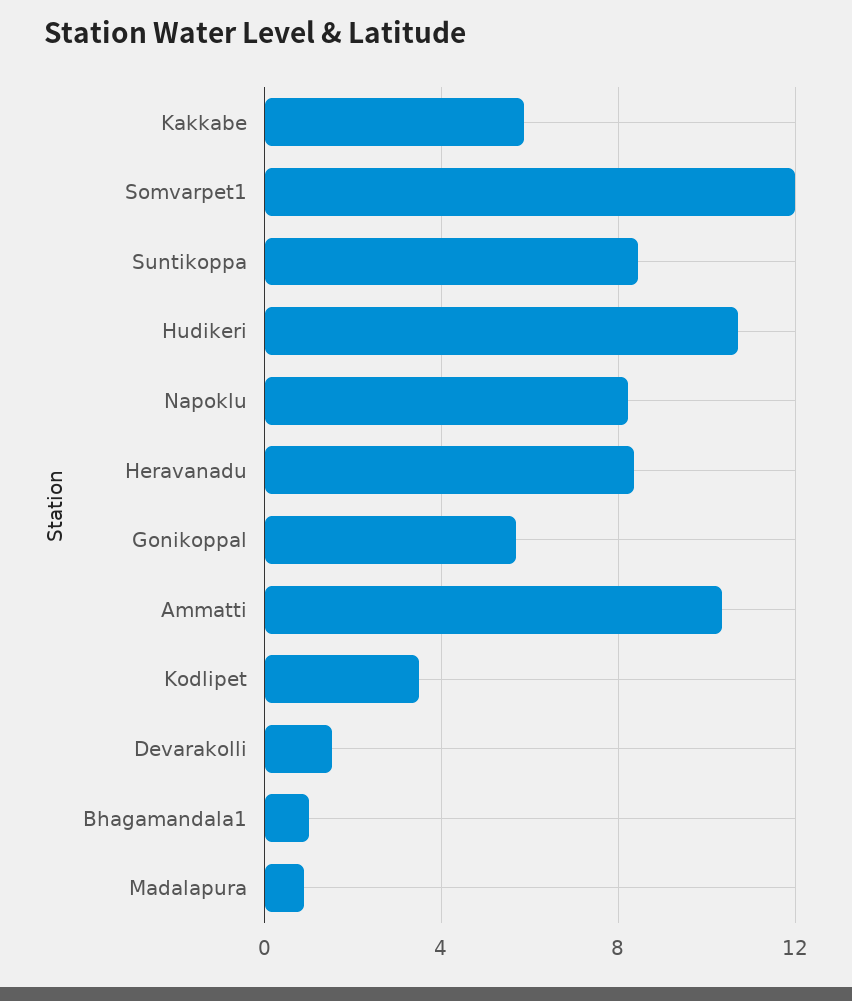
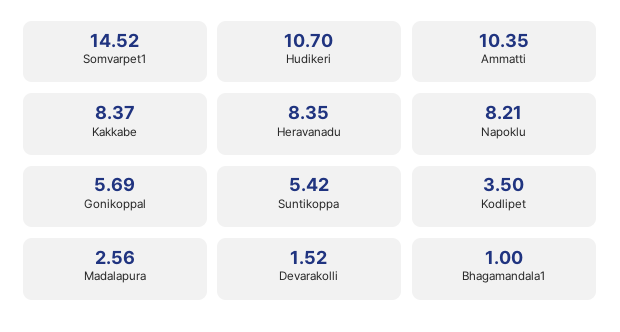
Kakkabe: 6 -> 8.37
Somvarpet1: 12 -> 14.52
Suntikoppa: 8.5 -> 5.42
Madalapura: 1 -> 2.56

